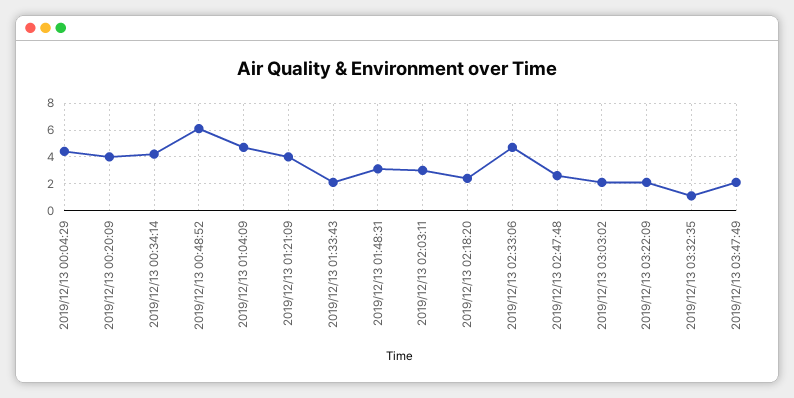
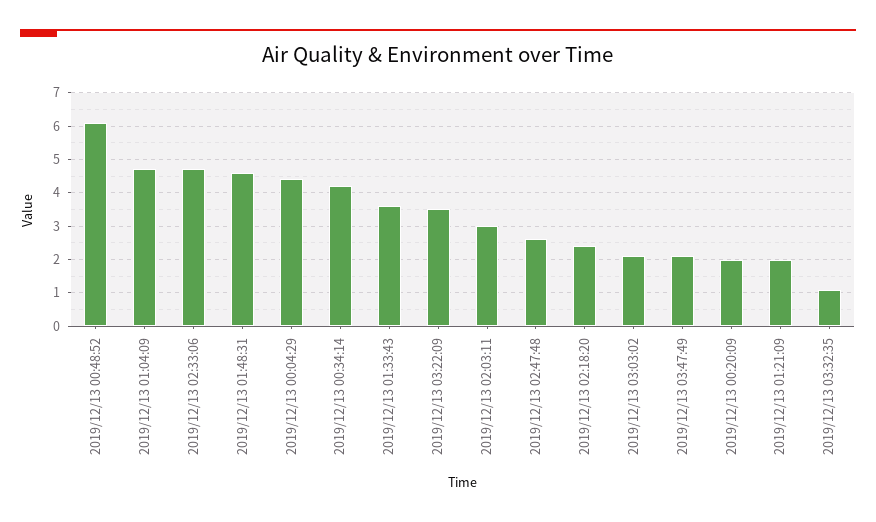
2019/12/13 00:20:09: 4 -> 2
2019/12/13 01:21:09: 4 -> 2
2019/12/13 01:33:43: 2 -> 3.5
2019/12/13 01:48:31: 3 -> 4.5
2019/12/13 03:22:09: 2 -> 3.5

